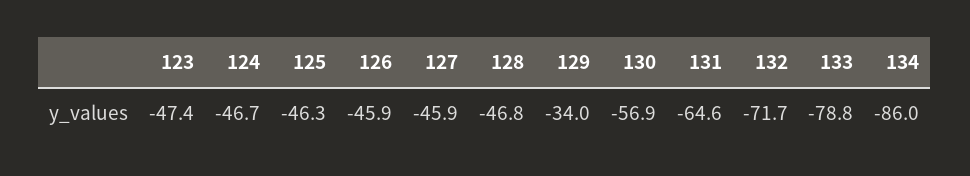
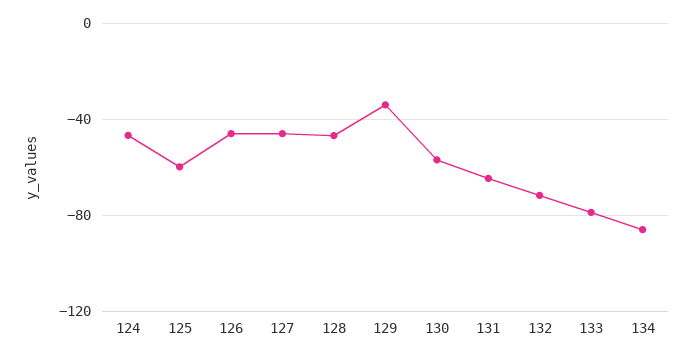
123: -47.4 -> none
125: -46.3 -> -60

